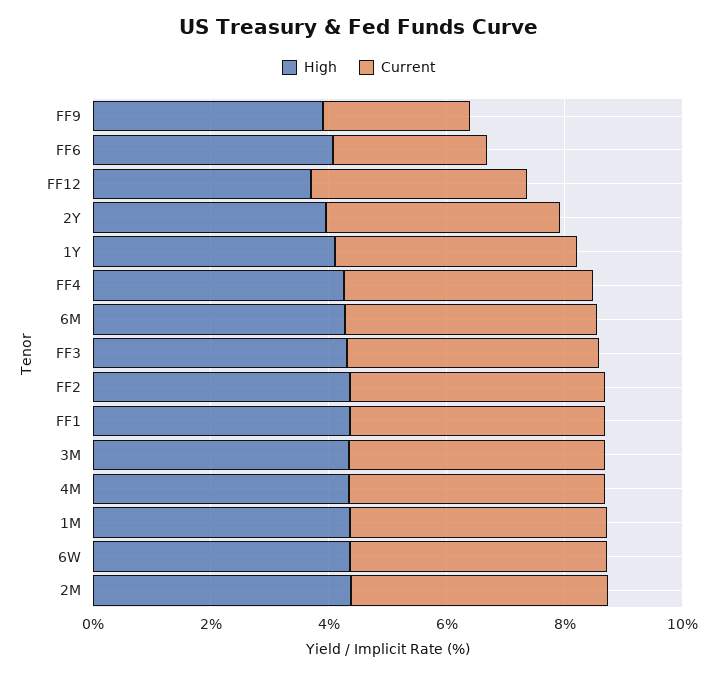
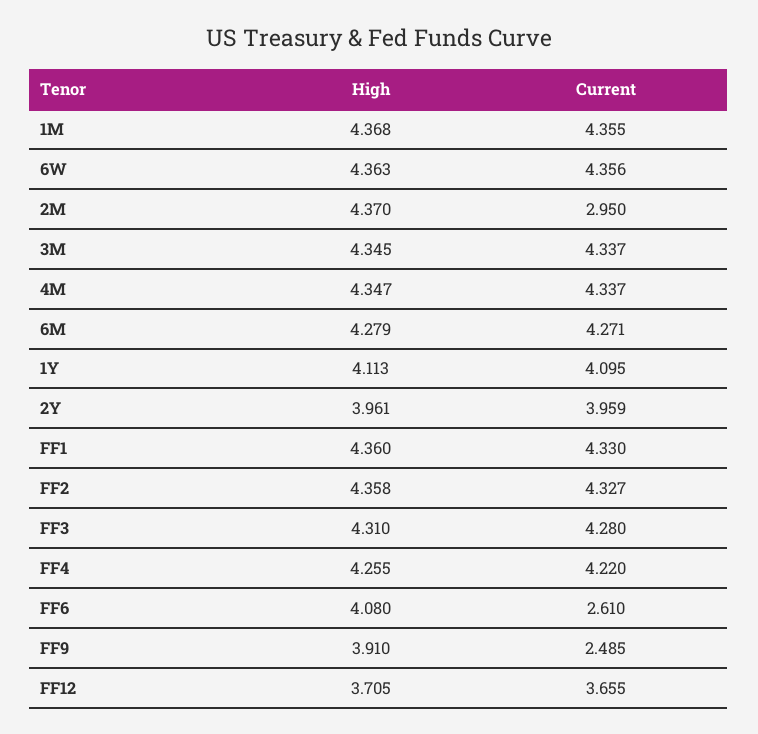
Current, 2M: 4.5 -> 2.95

